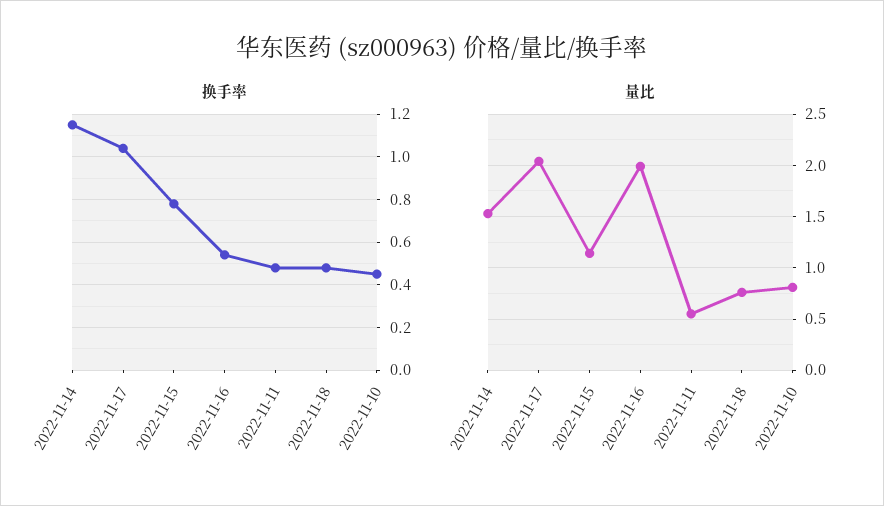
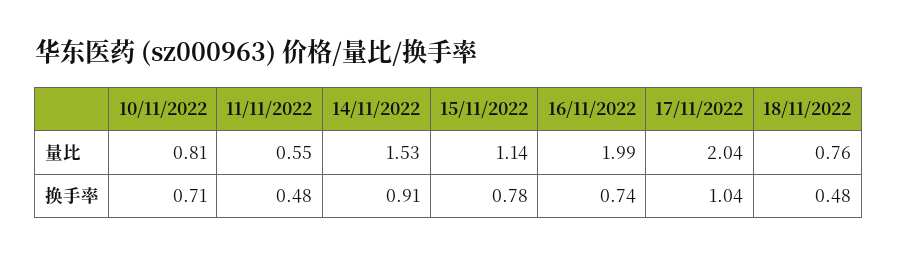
换手率, 2022-11-14: 1.15 -> 0.91
换手率, 2022-11-16: 0.55 -> 0.74
换手率, 2022-11-10: 0.45 -> 0.71

